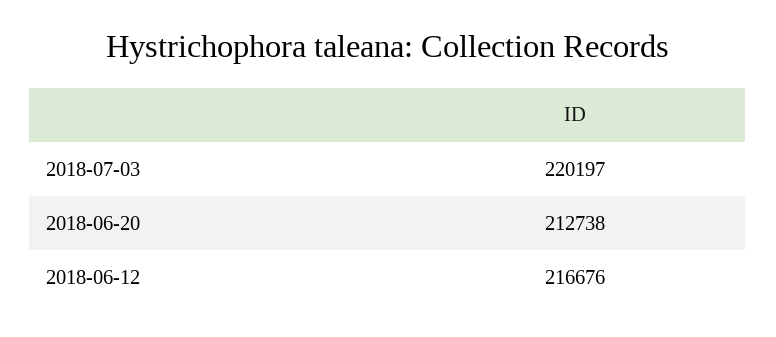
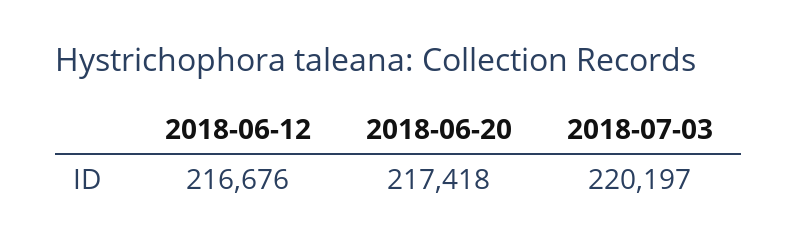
2018-06-20: 212738 -> 217418

